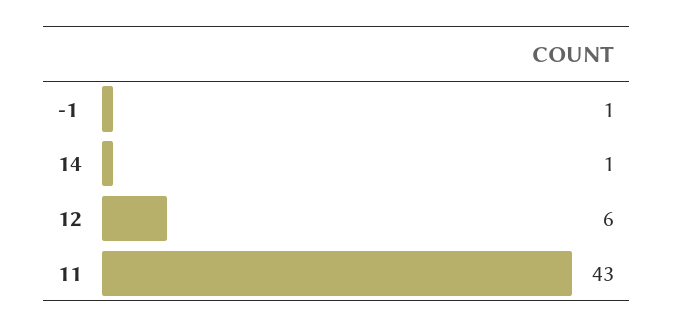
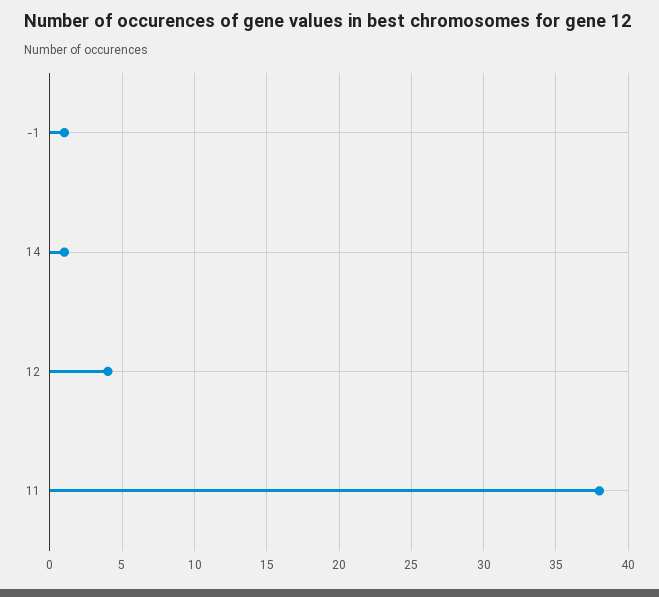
12: 6 -> 4
11: 43 -> 38

